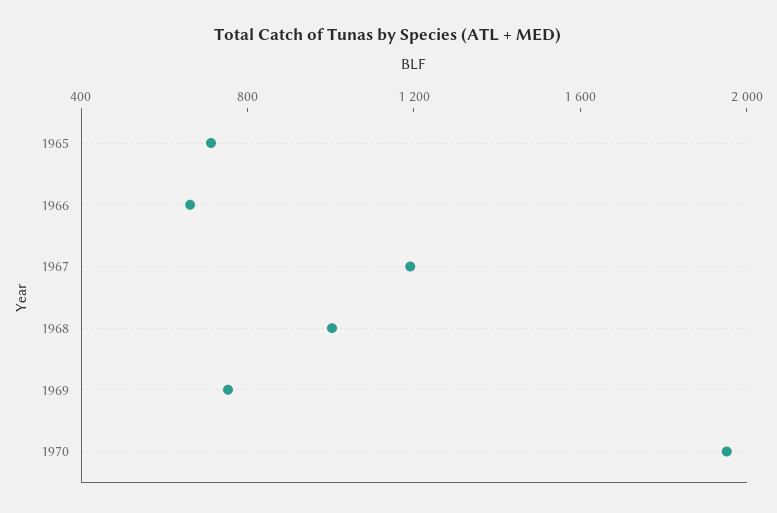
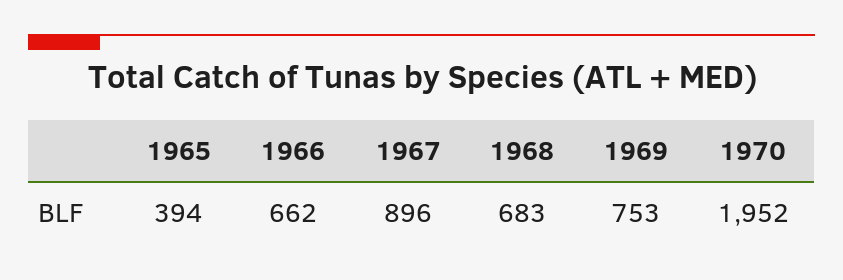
1965: 700 -> 394
1967: 1200 -> 896
1968: 1000 -> 683

